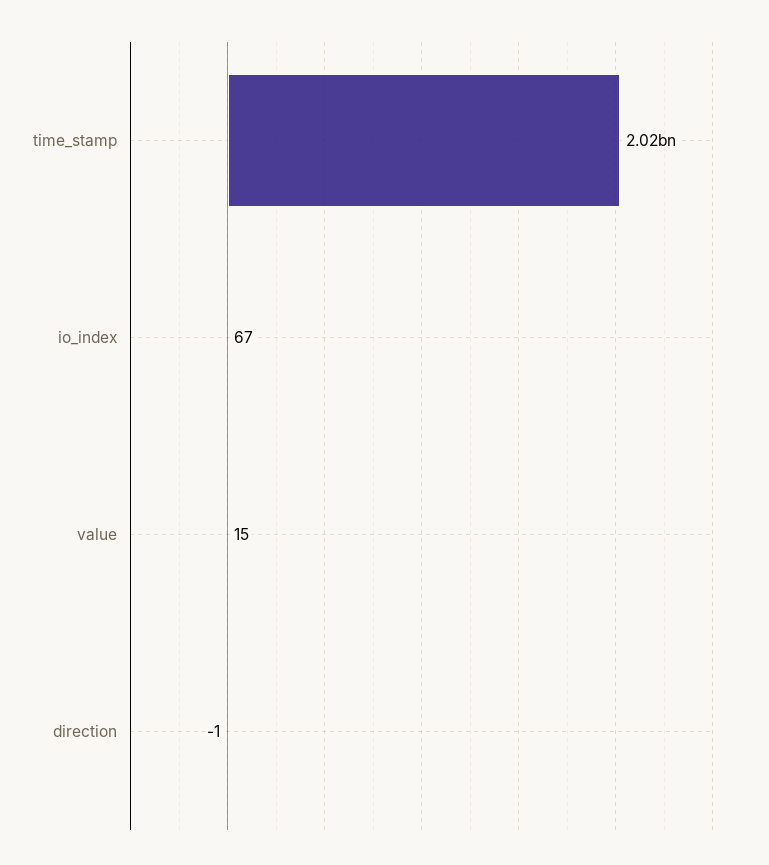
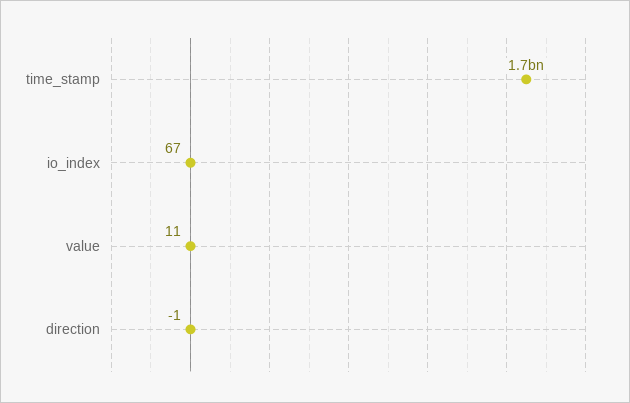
time_stamp: 2020000000 -> 1700000000
value: 15 -> 11

